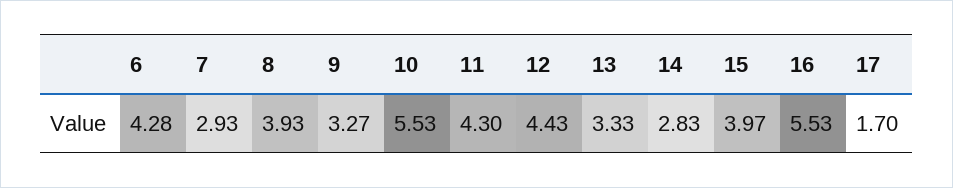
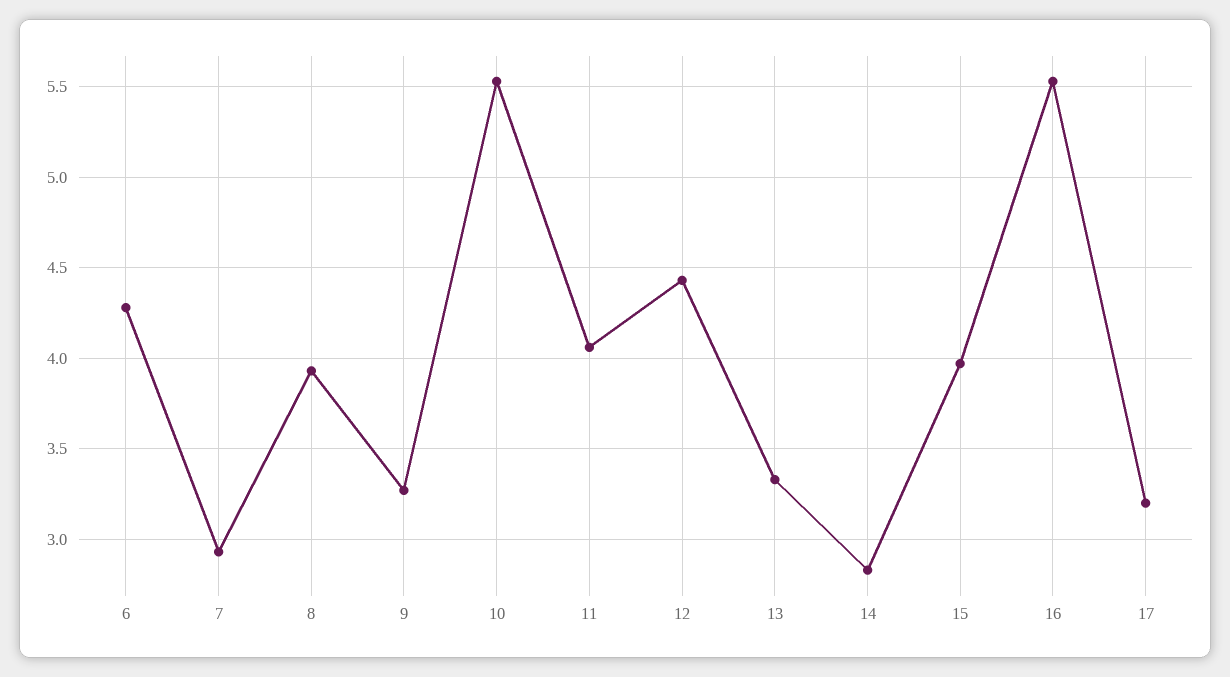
11: 4.3 -> 4.05
17: 1.7 -> 3.2

